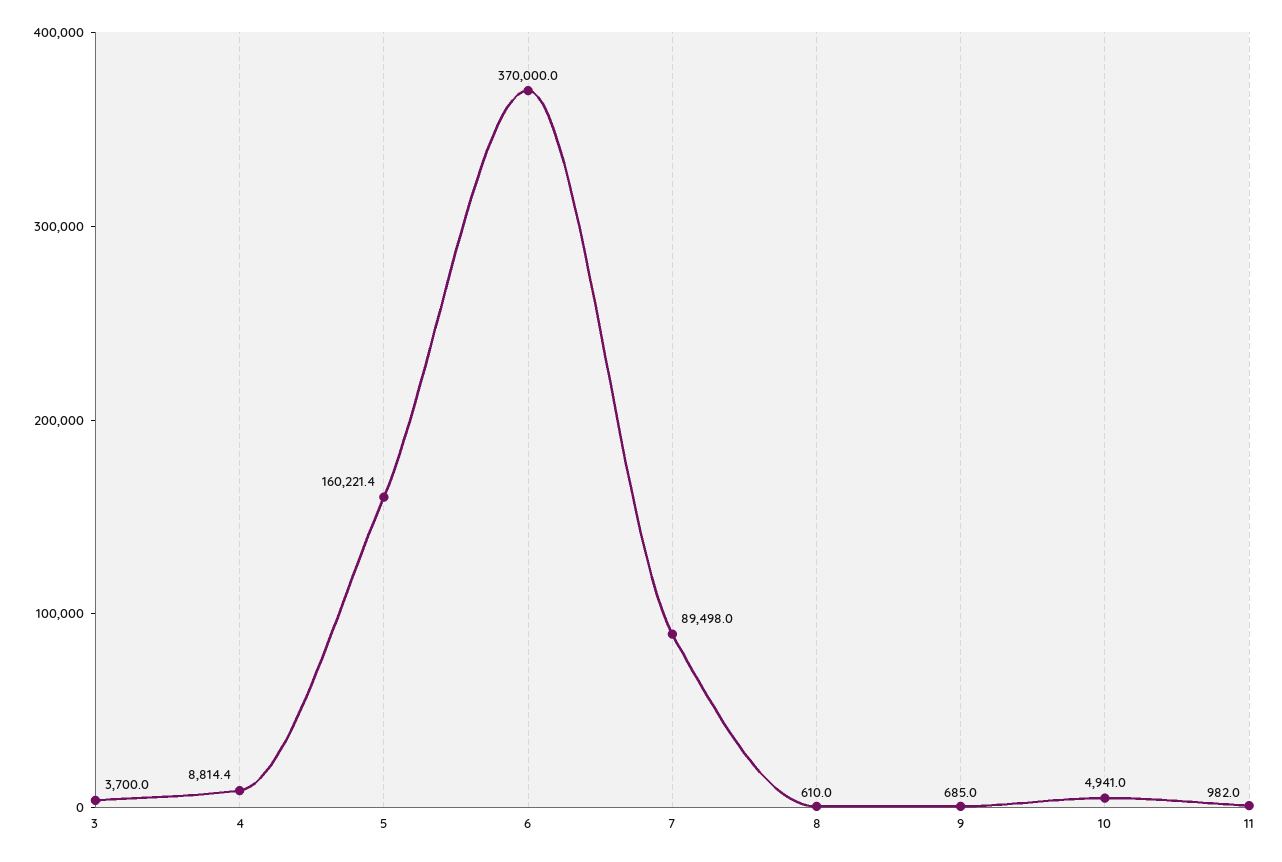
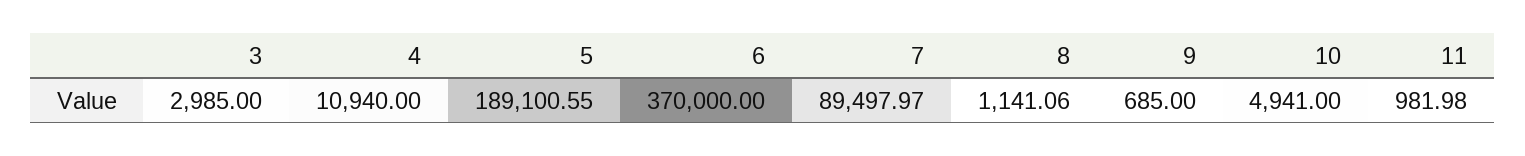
3: 3700 -> 2985
4: 8814.4 -> 10940
5: 160221.4 -> 189100.55
8: 610 -> 1141.06

